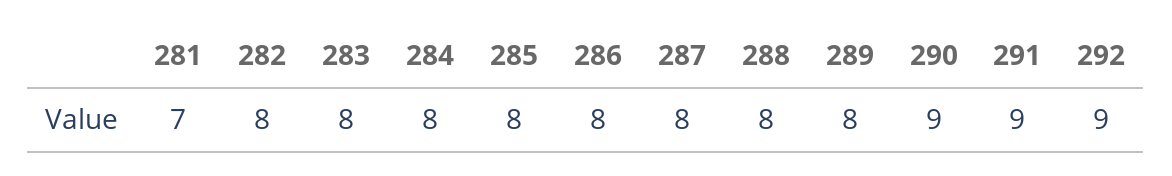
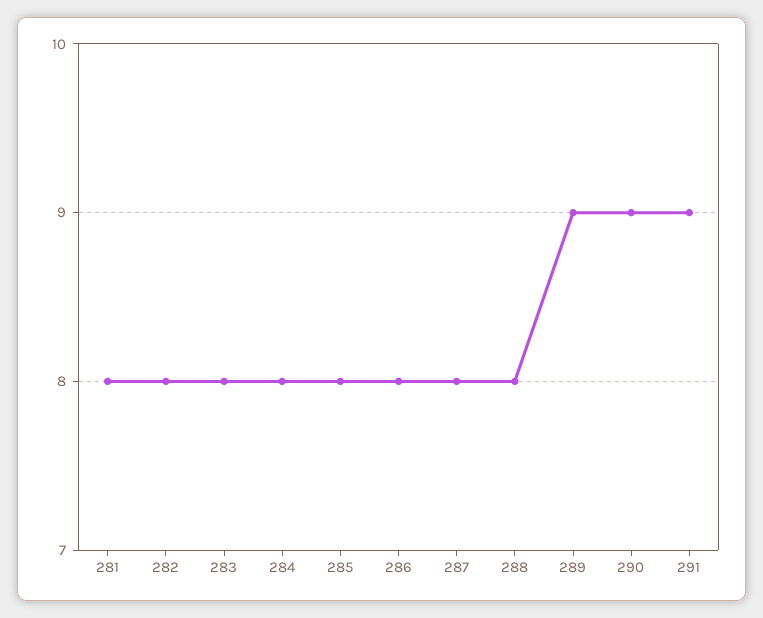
281: 7 -> 8
289: 8 -> 9
292: 9 -> none

